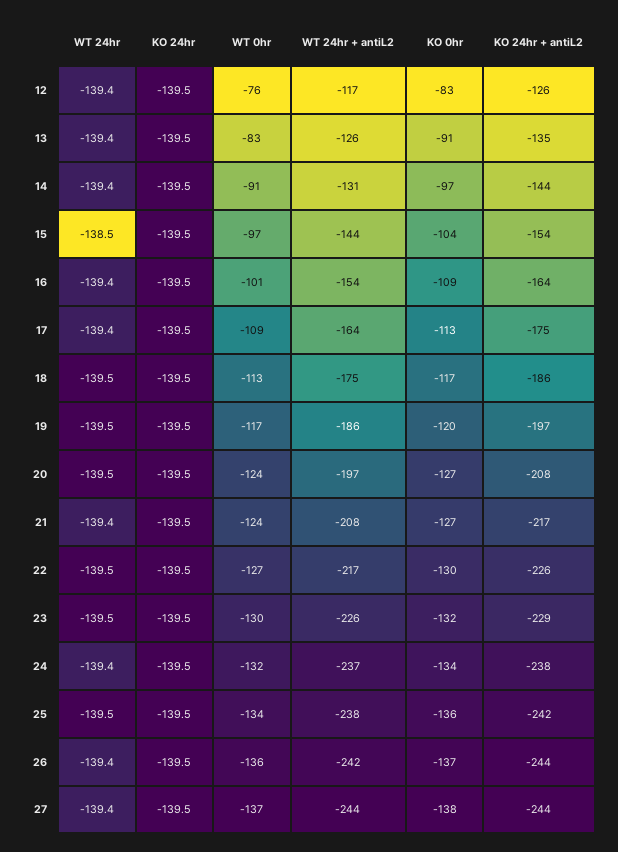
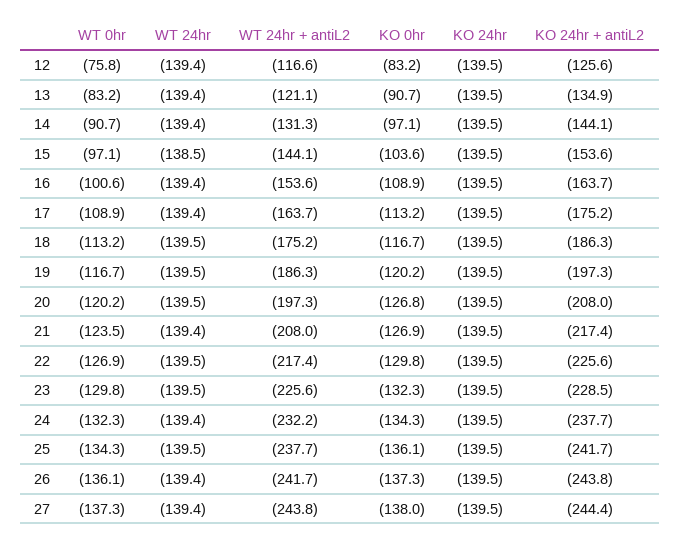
WT 24hr + antiL2, 13: -126 -> -121.1
WT 0hr, 20: -124 -> -120.2
WT 24hr + antiL2, 24: -237 -> -232.2

